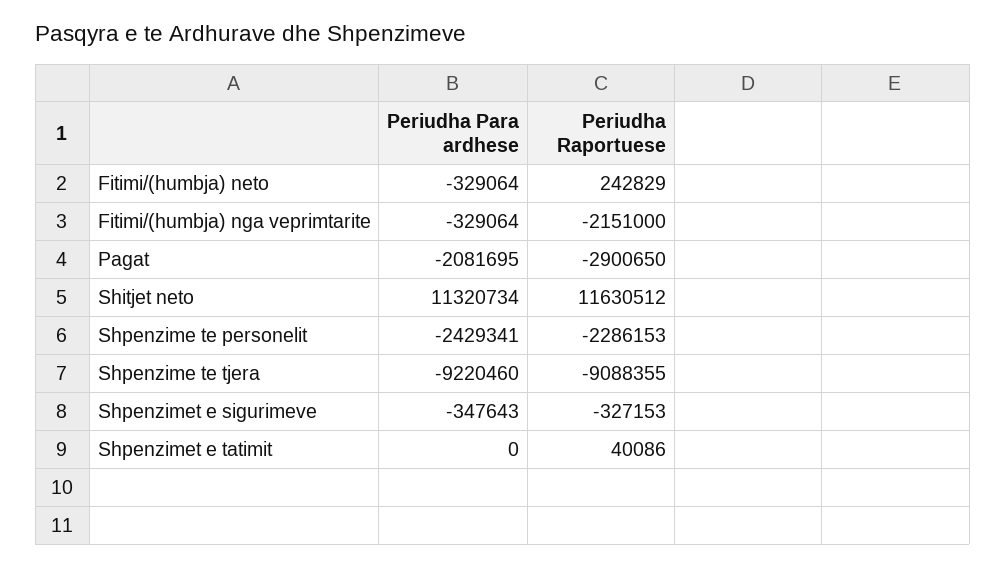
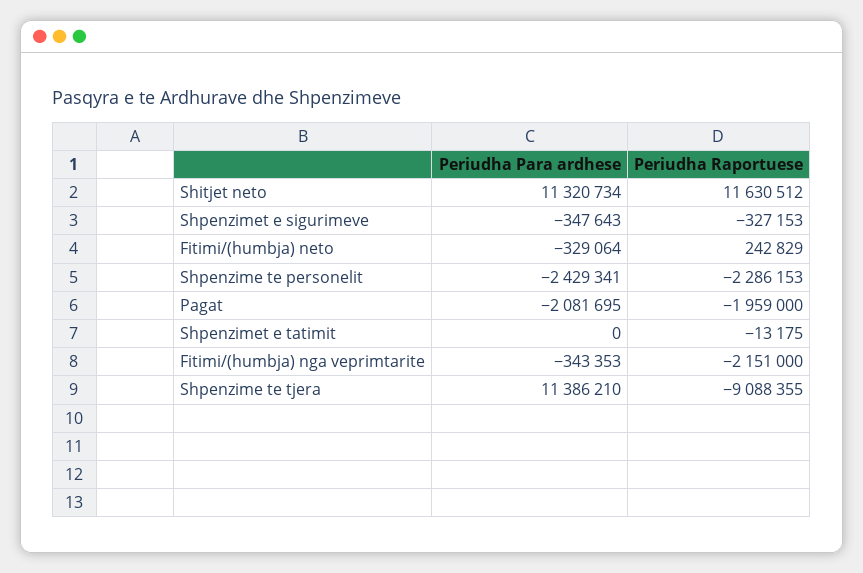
Periudha Para ardhese, Fitimi/(humbja) nga veprimtarite: -329064 -> -343353
Periudha Raportuese, Pagat: -2900650 -> -1959000
Periudha Para ardhese, Shpenzime te tjera: -9220460 -> 11386210
Periudha Raportuese, Shpenzimet e tatimit: 40086 -> -13175

